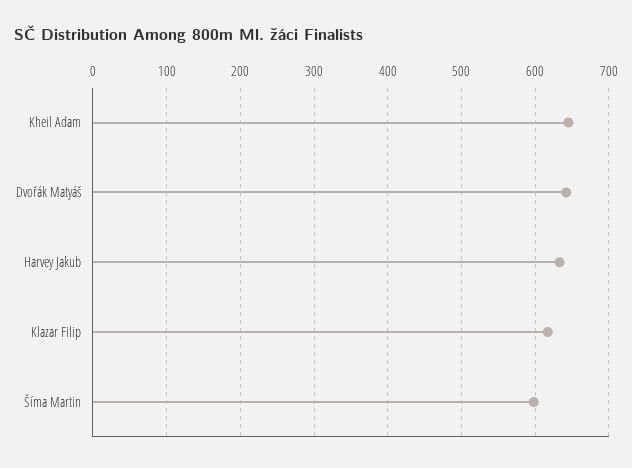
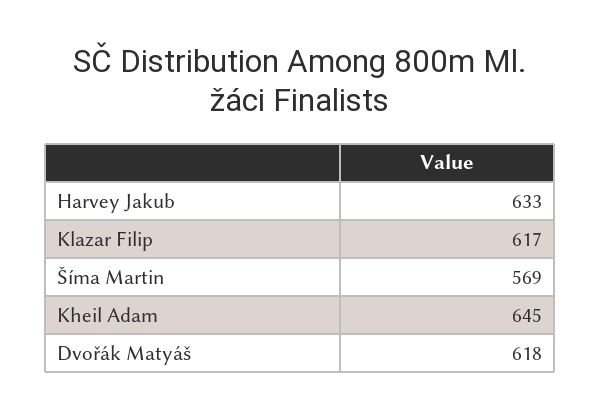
Dvořák Matyáš: 640 -> 618
Šíma Martin: 600 -> 569

